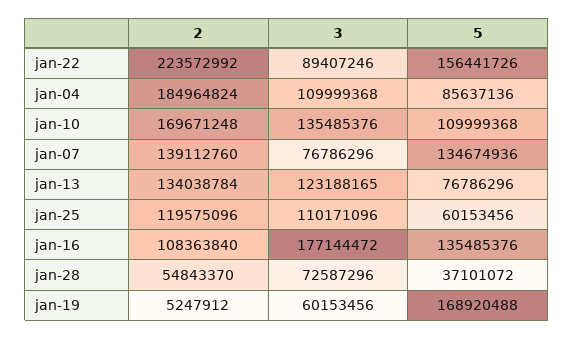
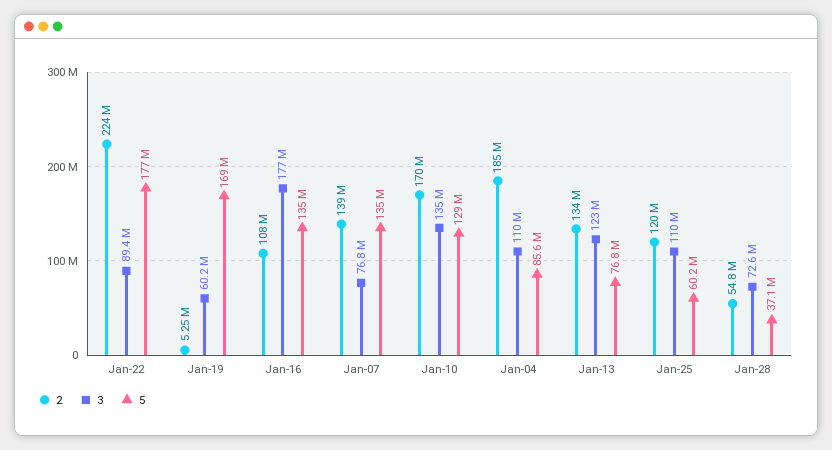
5, jan-22: 156441726 -> 177000000
5, jan-10: 109999368 -> 129000000

